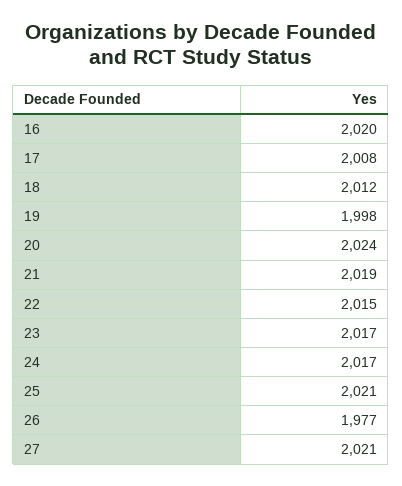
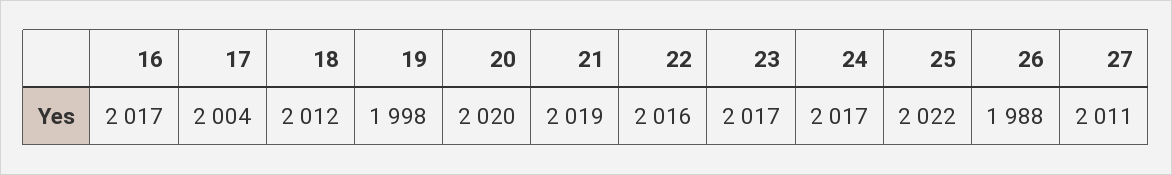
16: 2020 -> 2017
17: 2008 -> 2004
20: 2024 -> 2020
22: 2015 -> 2016
25: 2021 -> 2022
26: 1977 -> 1988
27: 2021 -> 2011

